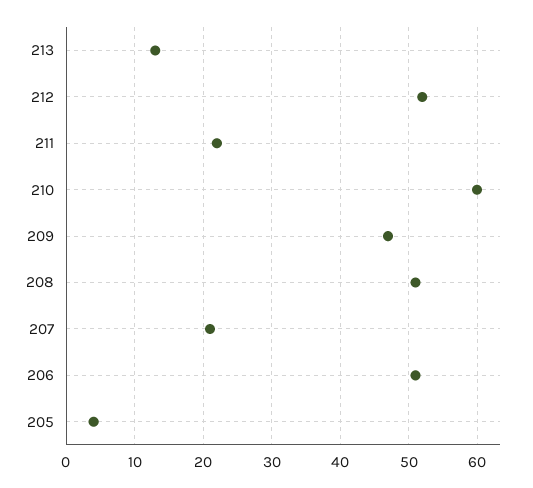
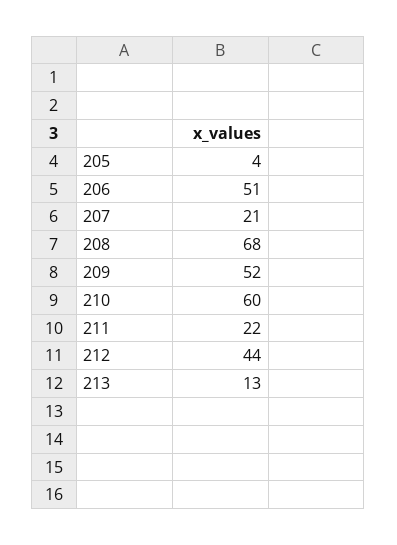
212: 52 -> 44
209: 47 -> 52
208: 51 -> 68

